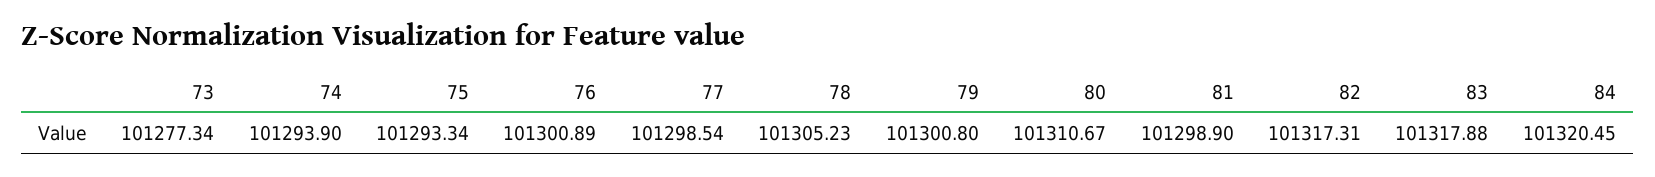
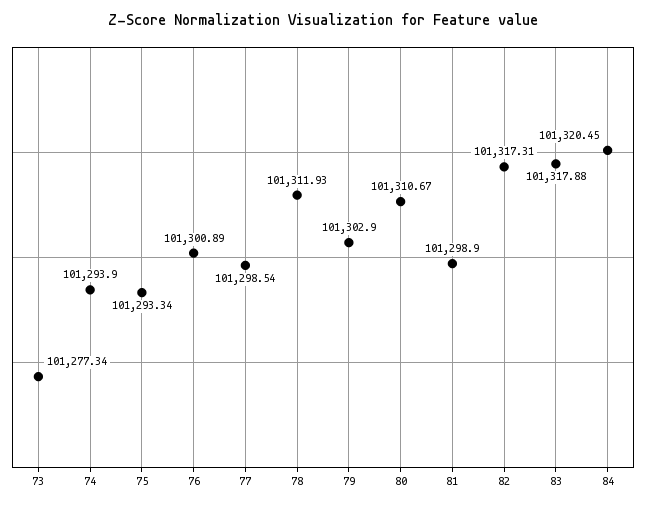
78: 101305.23 -> 101311.93
79: 101300.8 -> 101302.9

